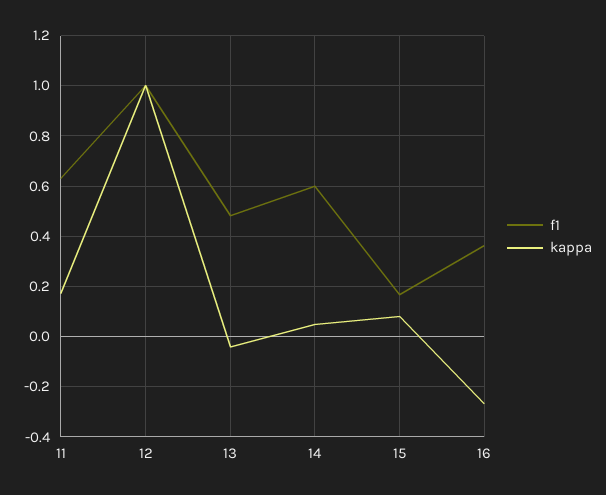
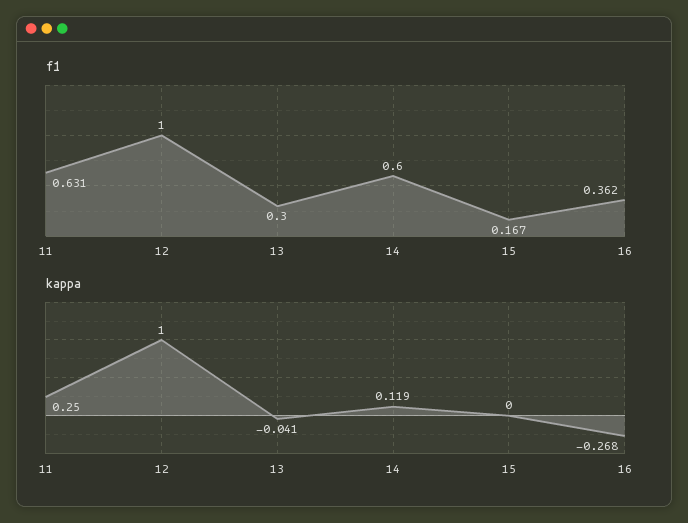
kappa, 11: 0.175 -> 0.25
f1, 13: 0.475 -> 0.3
kappa, 14: 0.05 -> 0.119
kappa, 15: 0.075 -> 0

